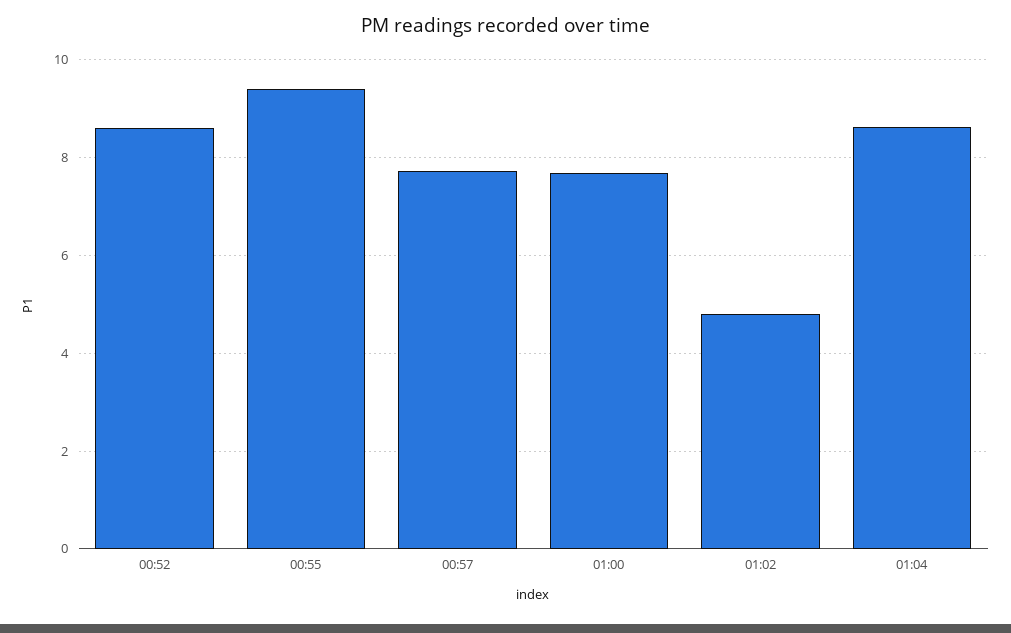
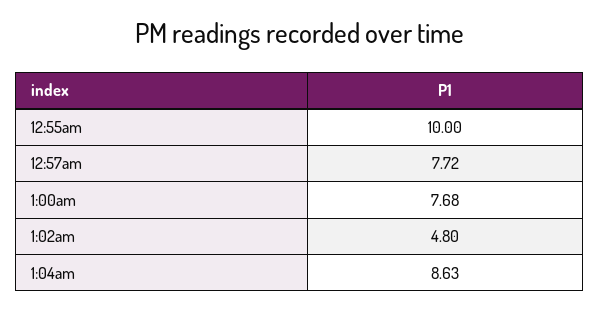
00:52: 8.6 -> none
00:55: 9.4 -> 10

